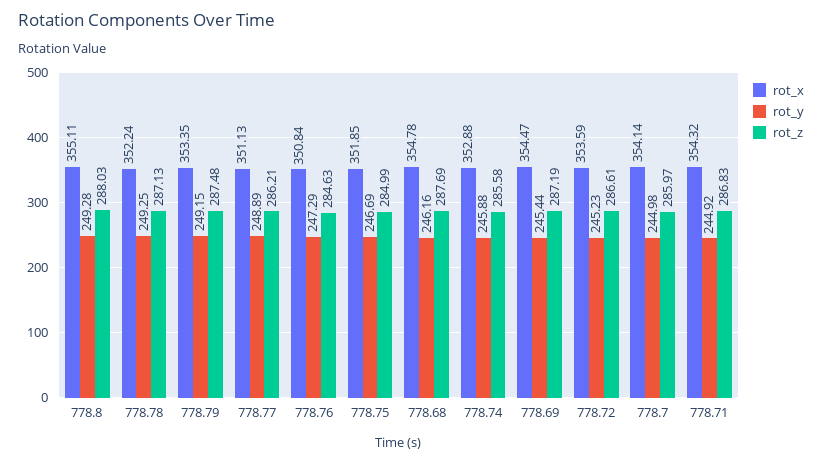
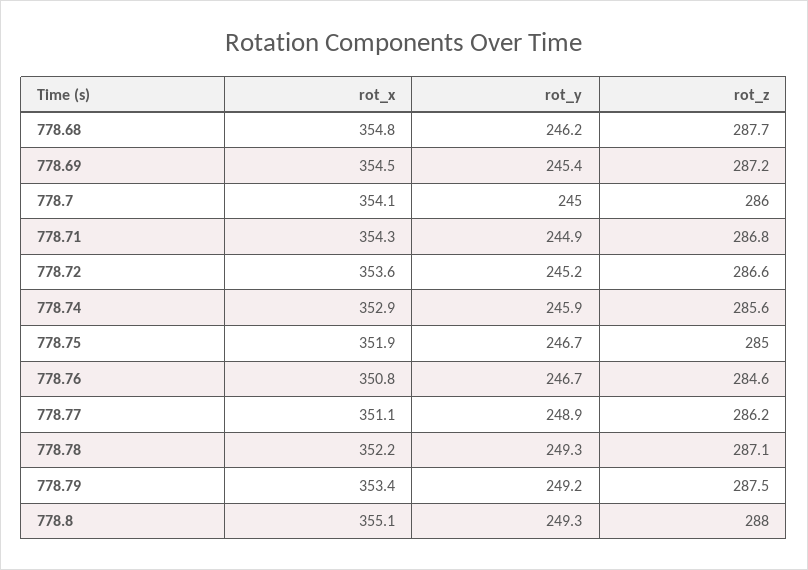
rot_y, 778.76: 247.29 -> 246.7

